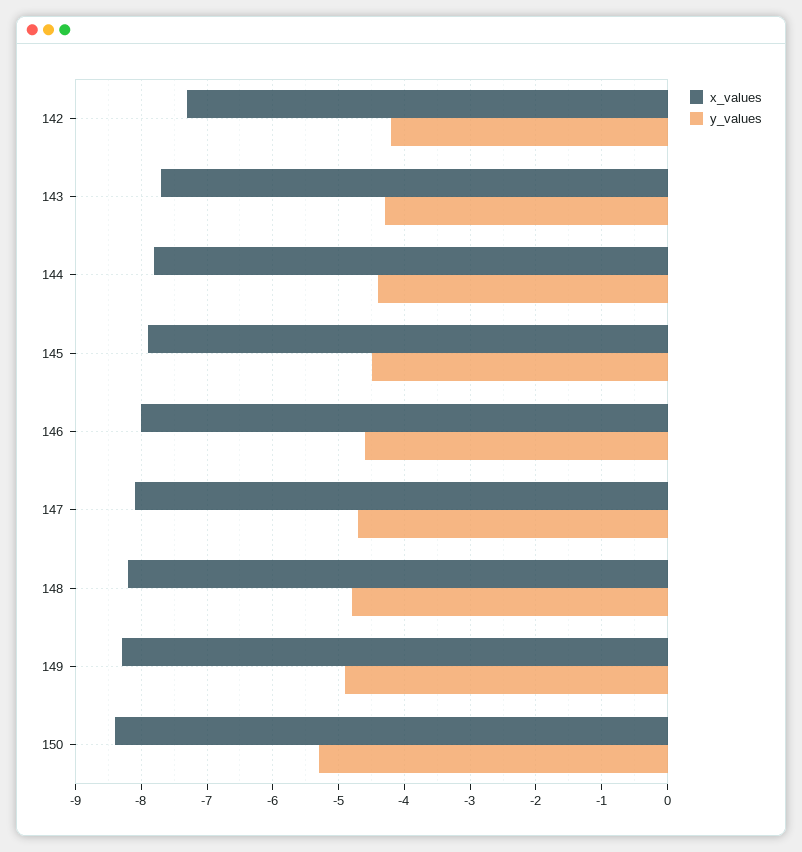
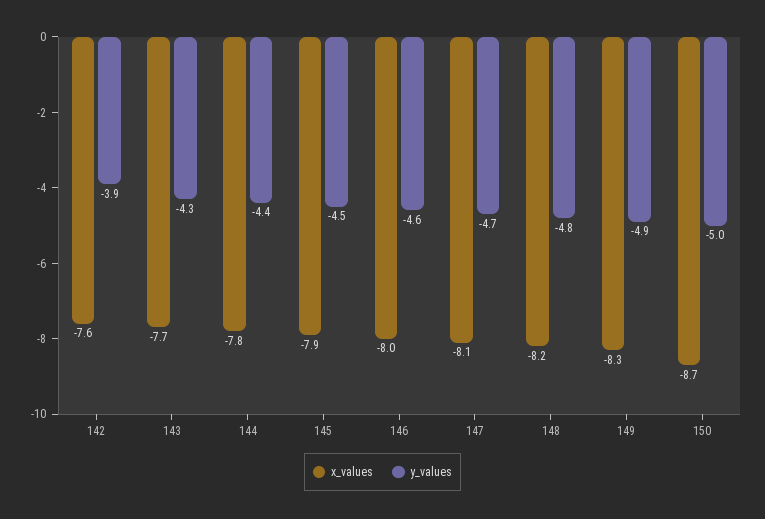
x_values, 142: -7.3 -> -7.6
y_values, 142: -4.2 -> -3.9
x_values, 150: -8.4 -> -8.7
y_values, 150: -5.3 -> -5

